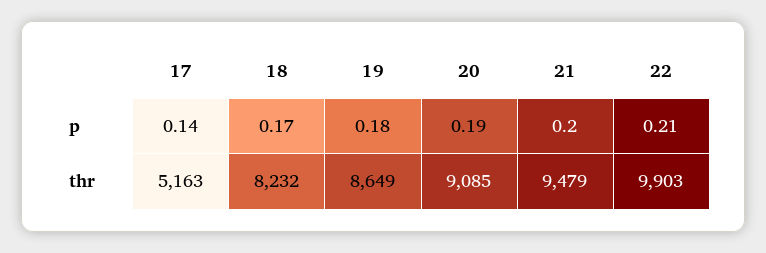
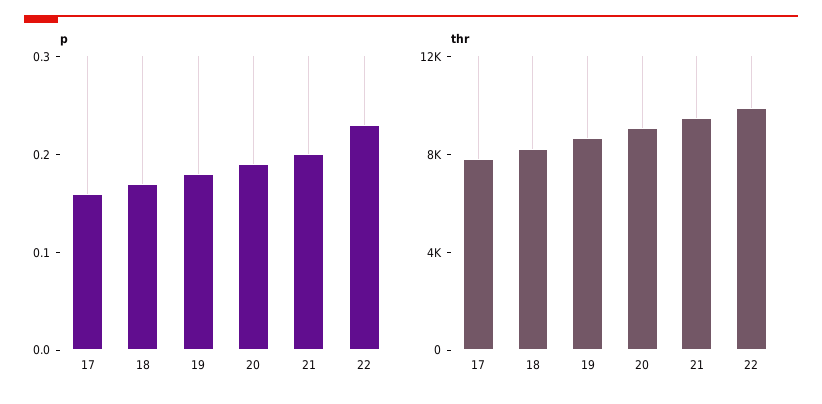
p, 17: 0.14 -> 0.16
p, 22: 0.21 -> 0.23
thr, 17: 5163 -> 8000

